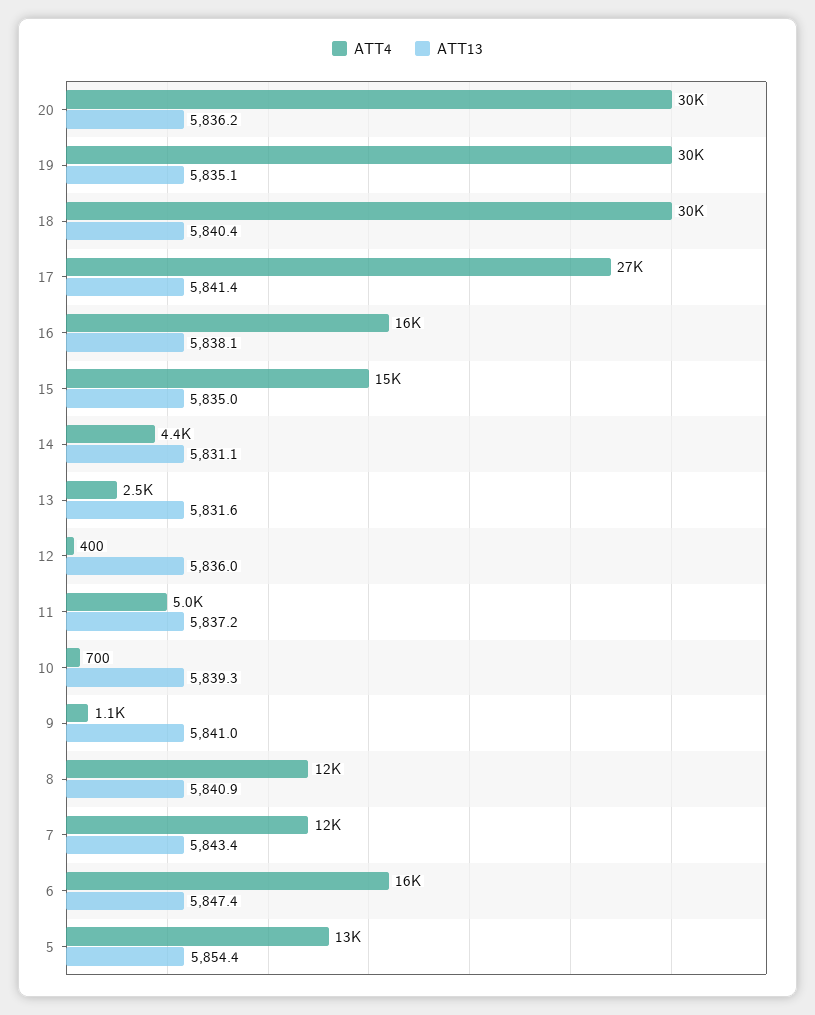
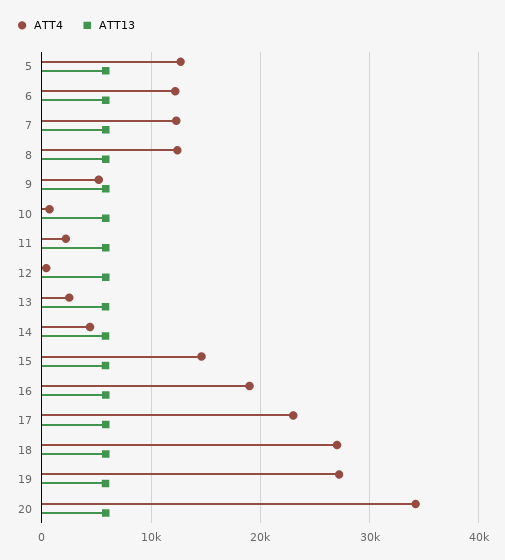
ATT4, 20: 30000 -> 34000
ATT4, 19: 30000 -> 27000
ATT4, 18: 30000 -> 27000
ATT4, 17: 27000 -> 23000
ATT4, 16: 16000 -> 19000
ATT4, 11: 5000 -> 2000
ATT4, 9: 1100 -> 5000
ATT4, 6: 16000 -> 12000

